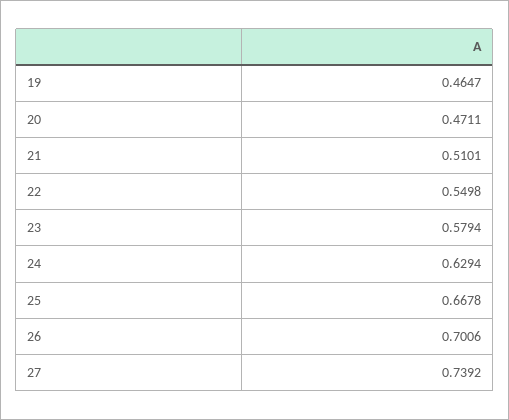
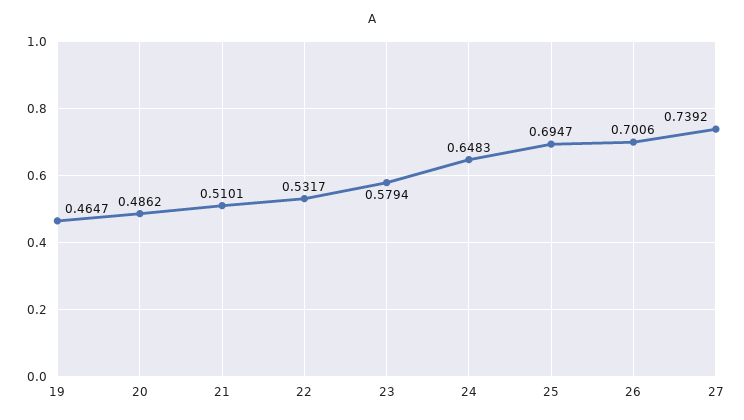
20: 0.4711 -> 0.4862
22: 0.5498 -> 0.5317
24: 0.6294 -> 0.6483
25: 0.6678 -> 0.6947

